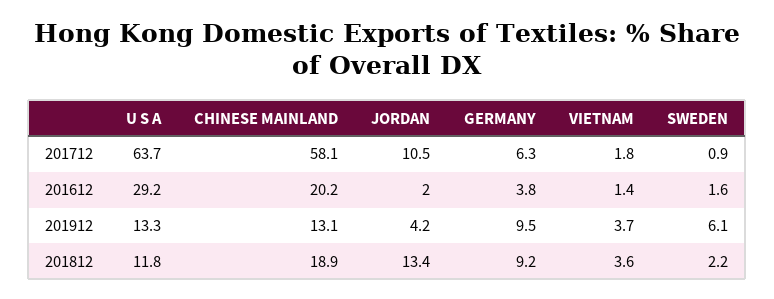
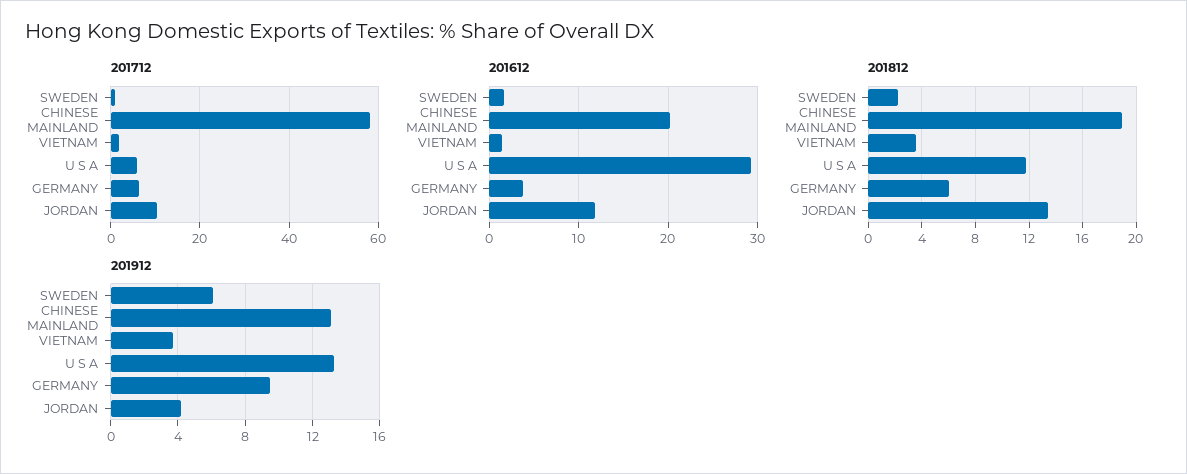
201712, U S A: 63.7 -> 6
201612, JORDAN: 2 -> 12
201812, GERMANY: 9.2 -> 6

